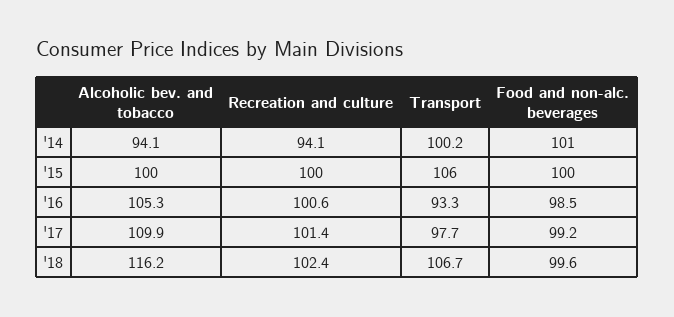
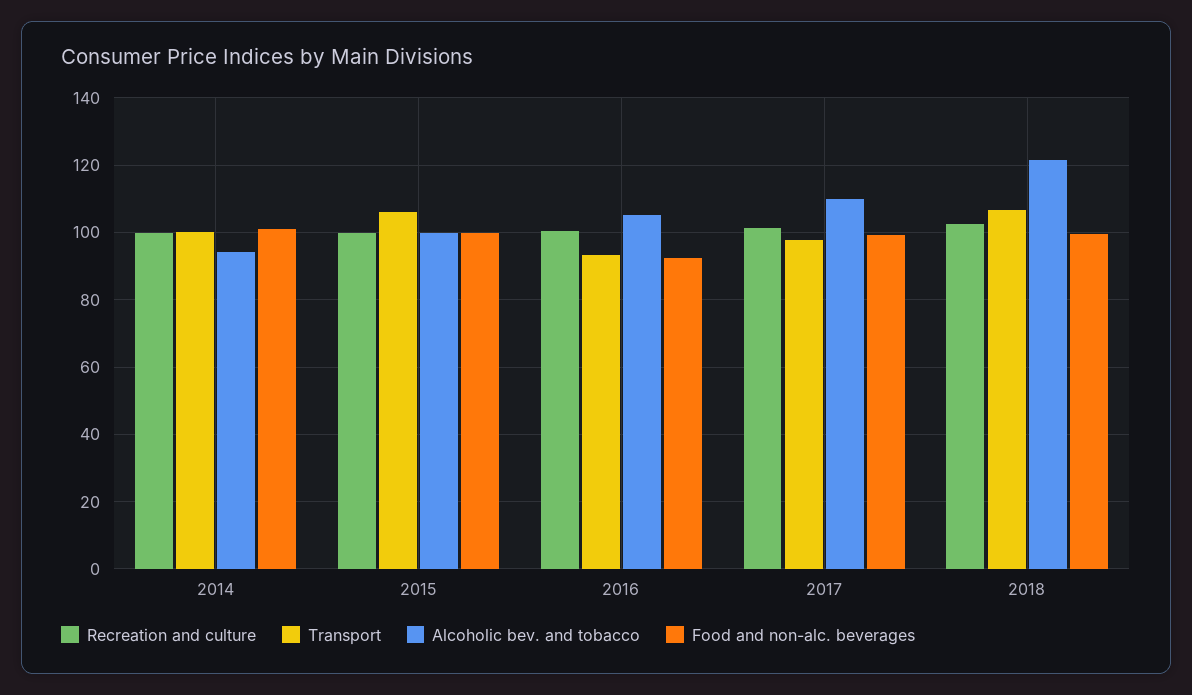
Recreation and culture, '14: 94.1 -> 100
Food and non-alc. beverages, '16: 98.5 -> 92
Alcoholic bev. and tobacco, '18: 116.2 -> 122

